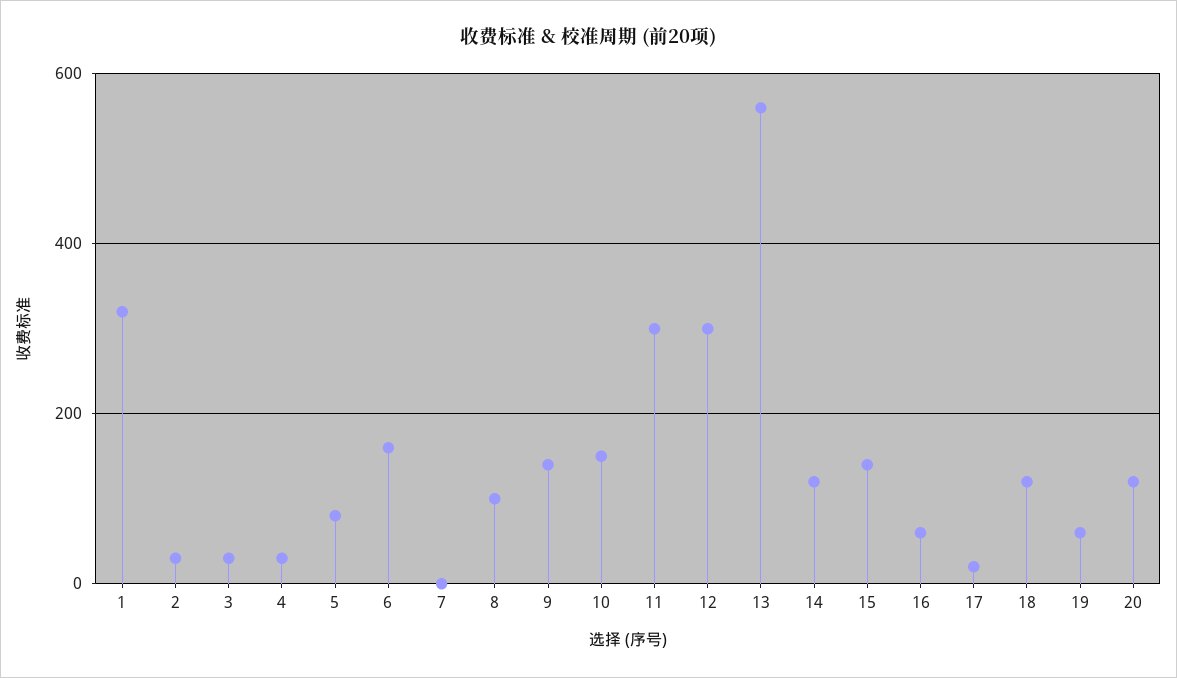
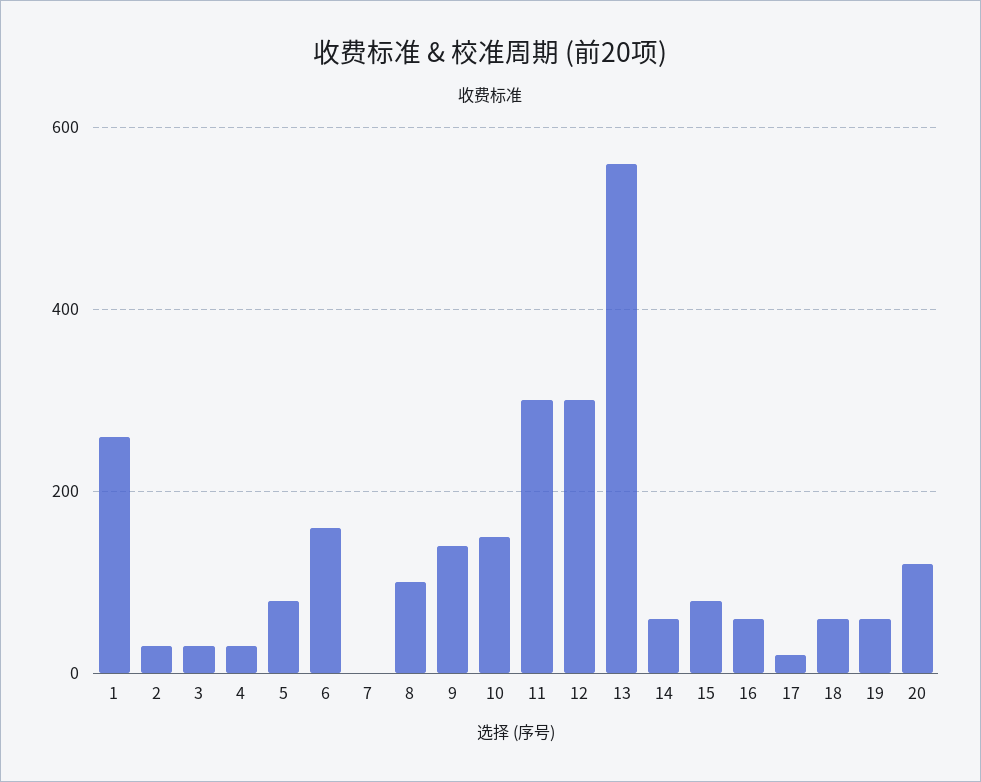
1: 320 -> 260
14: 120 -> 60
15: 140 -> 80
18: 120 -> 60

